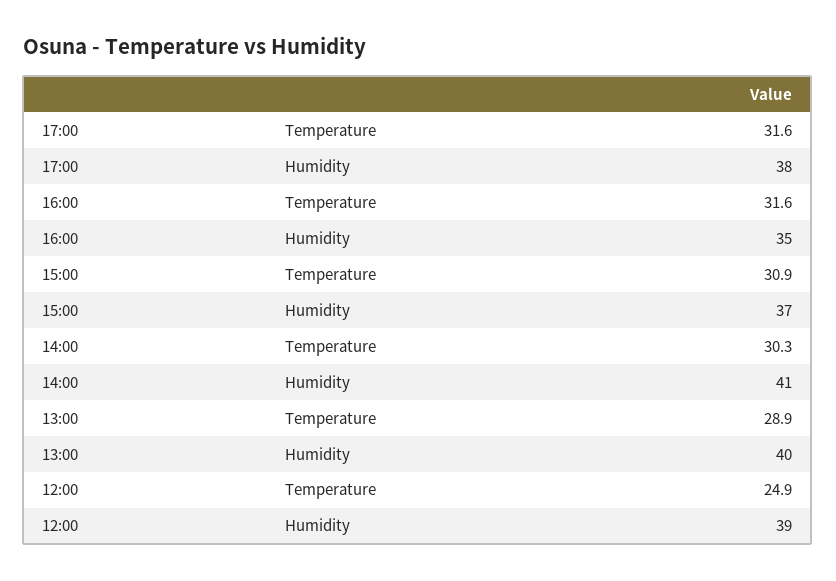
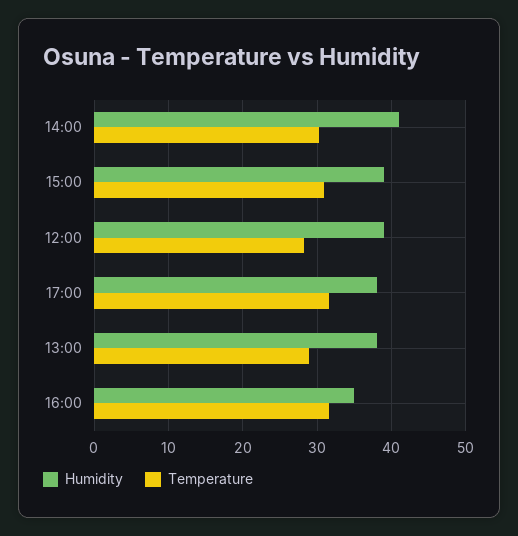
Humidity, 15:00: 37 -> 39
Humidity, 13:00: 40 -> 38
Temperature, 12:00: 24.9 -> 28

